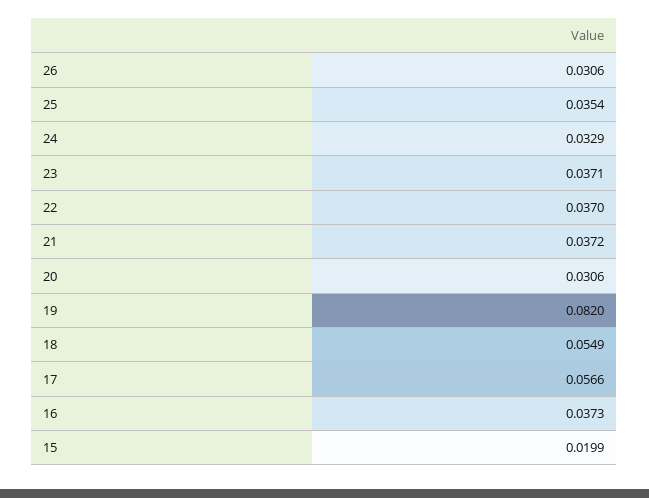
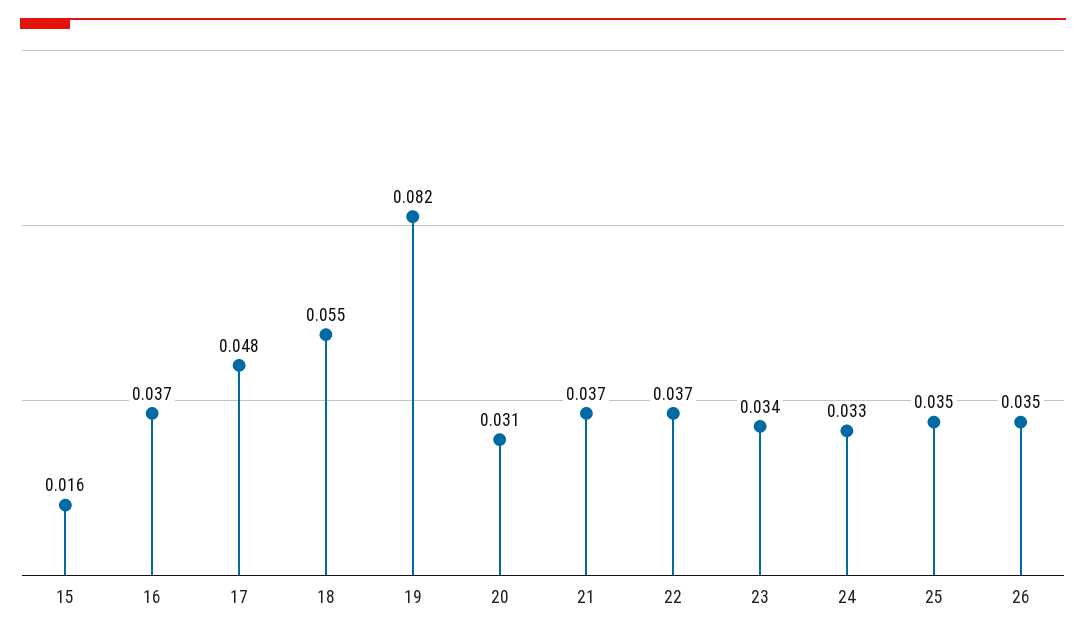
26: 0.0306 -> 0.035
23: 0.0371 -> 0.034
17: 0.0566 -> 0.048
15: 0.0199 -> 0.016

